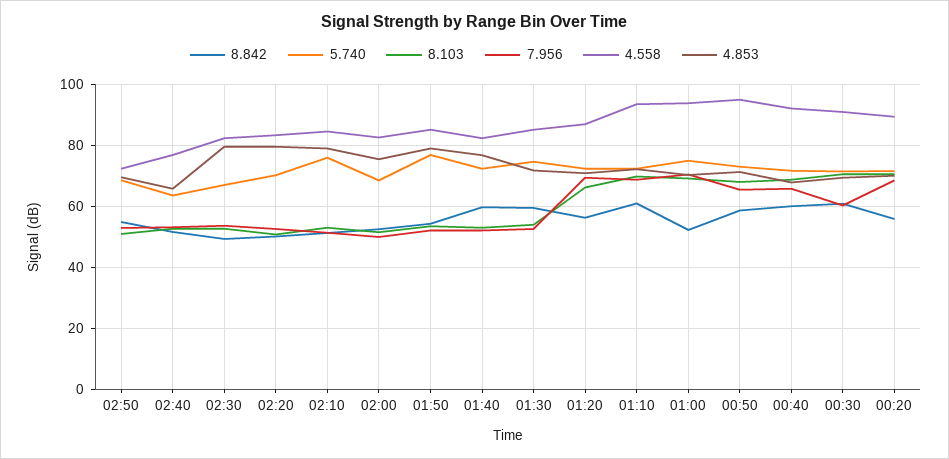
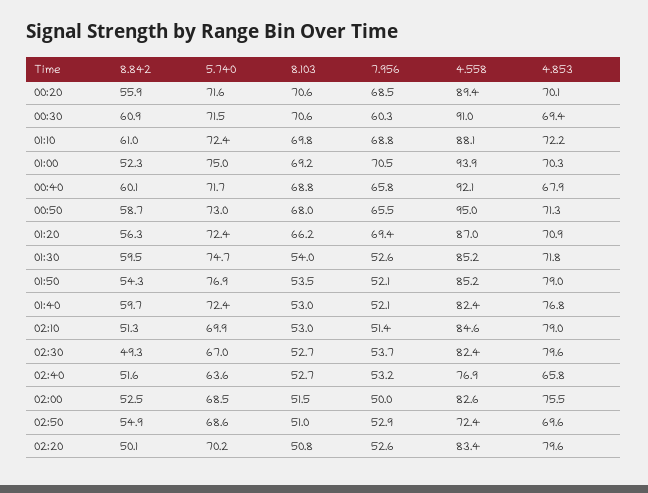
5.740, 02:10: 76 -> 69.9
4.558, 01:10: 94 -> 88.1

